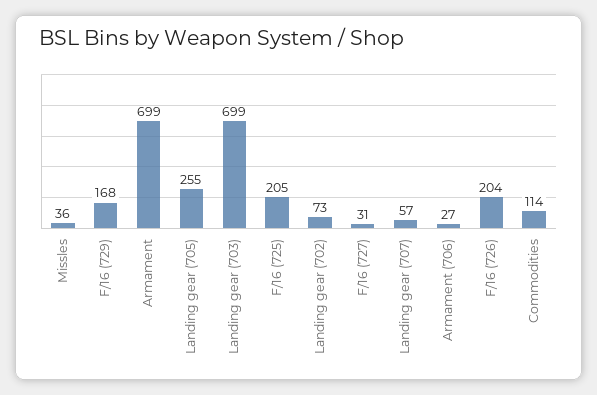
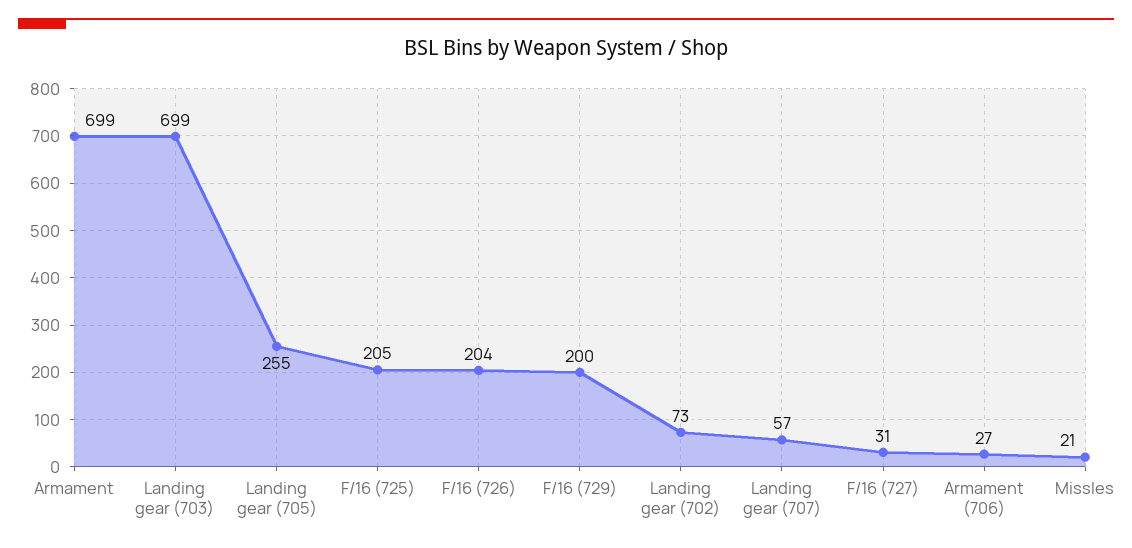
Missles: 36 -> 21
F/16 (729): 168 -> 200
Commodities: 114 -> none

